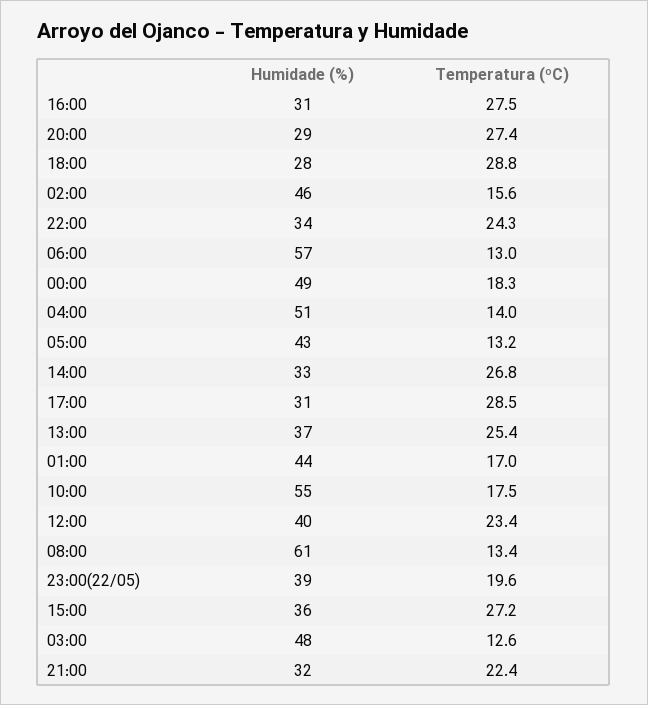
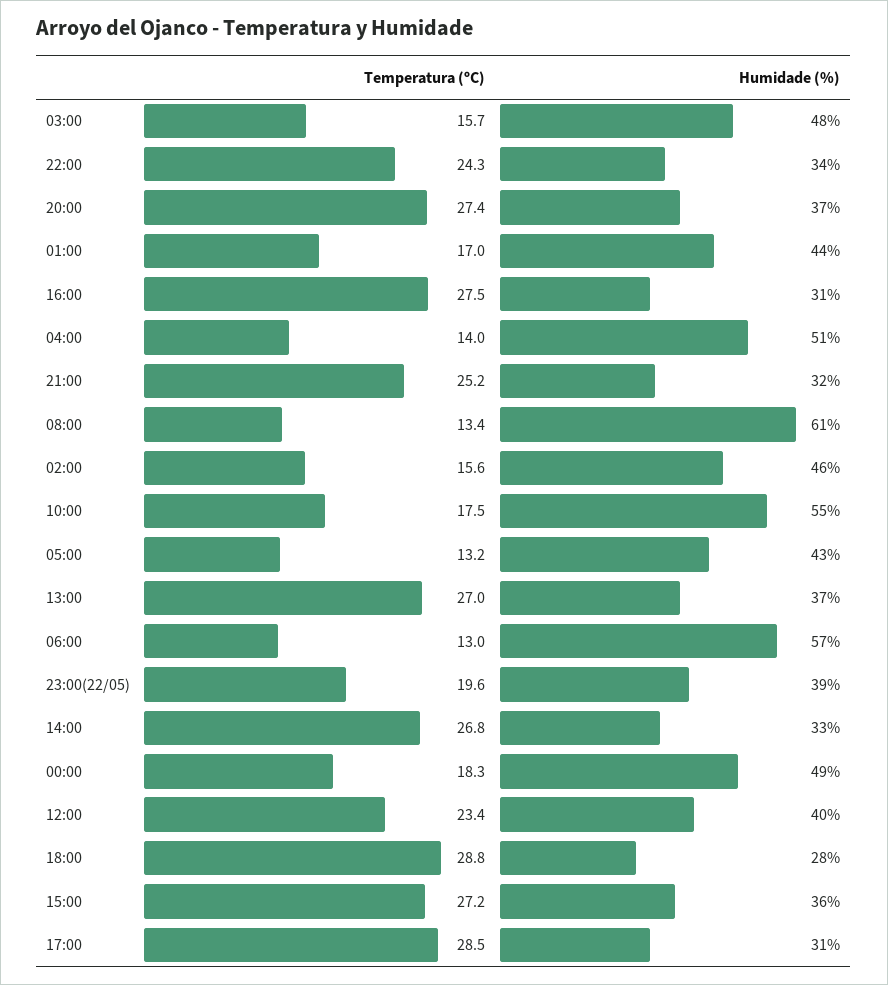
Humidade (%), 20:00: 29 -> 37
Temperatura (ºC), 13:00: 25.4 -> 27
Temperatura (ºC), 03:00: 12.6 -> 15.7
Temperatura (ºC), 21:00: 22.4 -> 25.2

